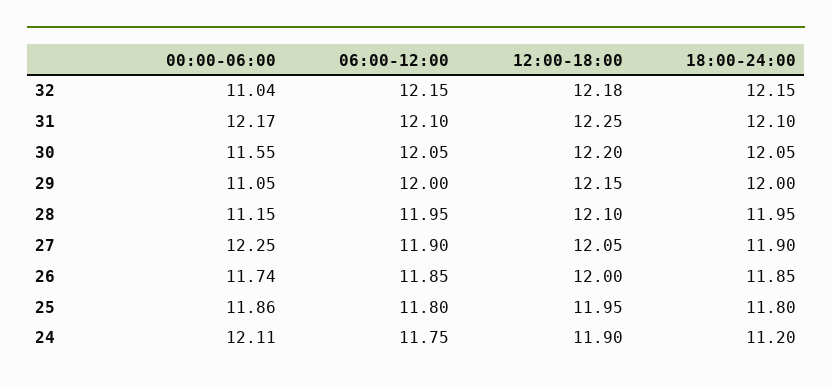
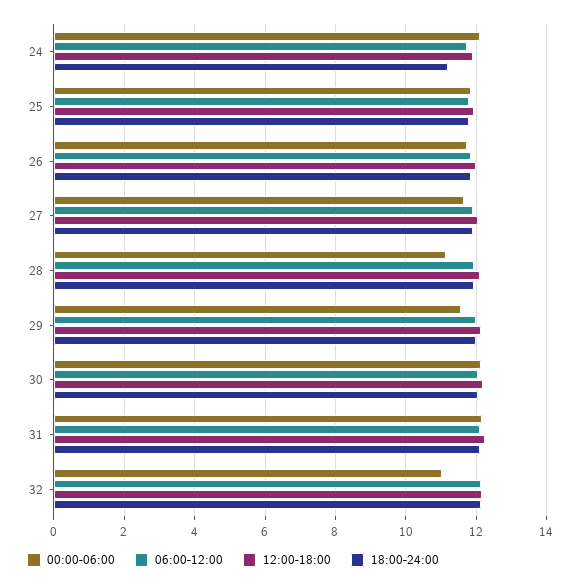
00:00-06:00, 30: 11.55 -> 12.2
00:00-06:00, 29: 11.05 -> 11.6
00:00-06:00, 27: 12.25 -> 11.6

